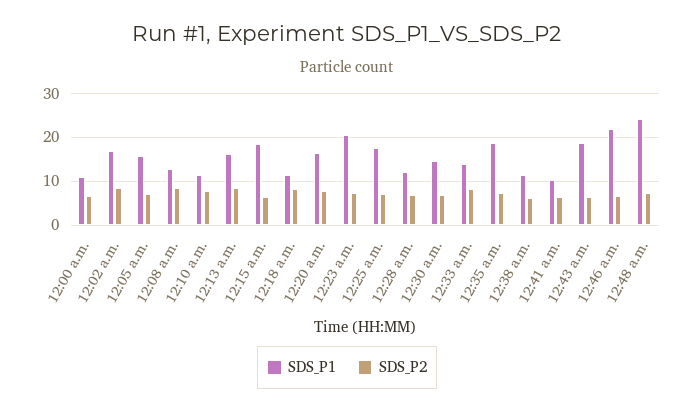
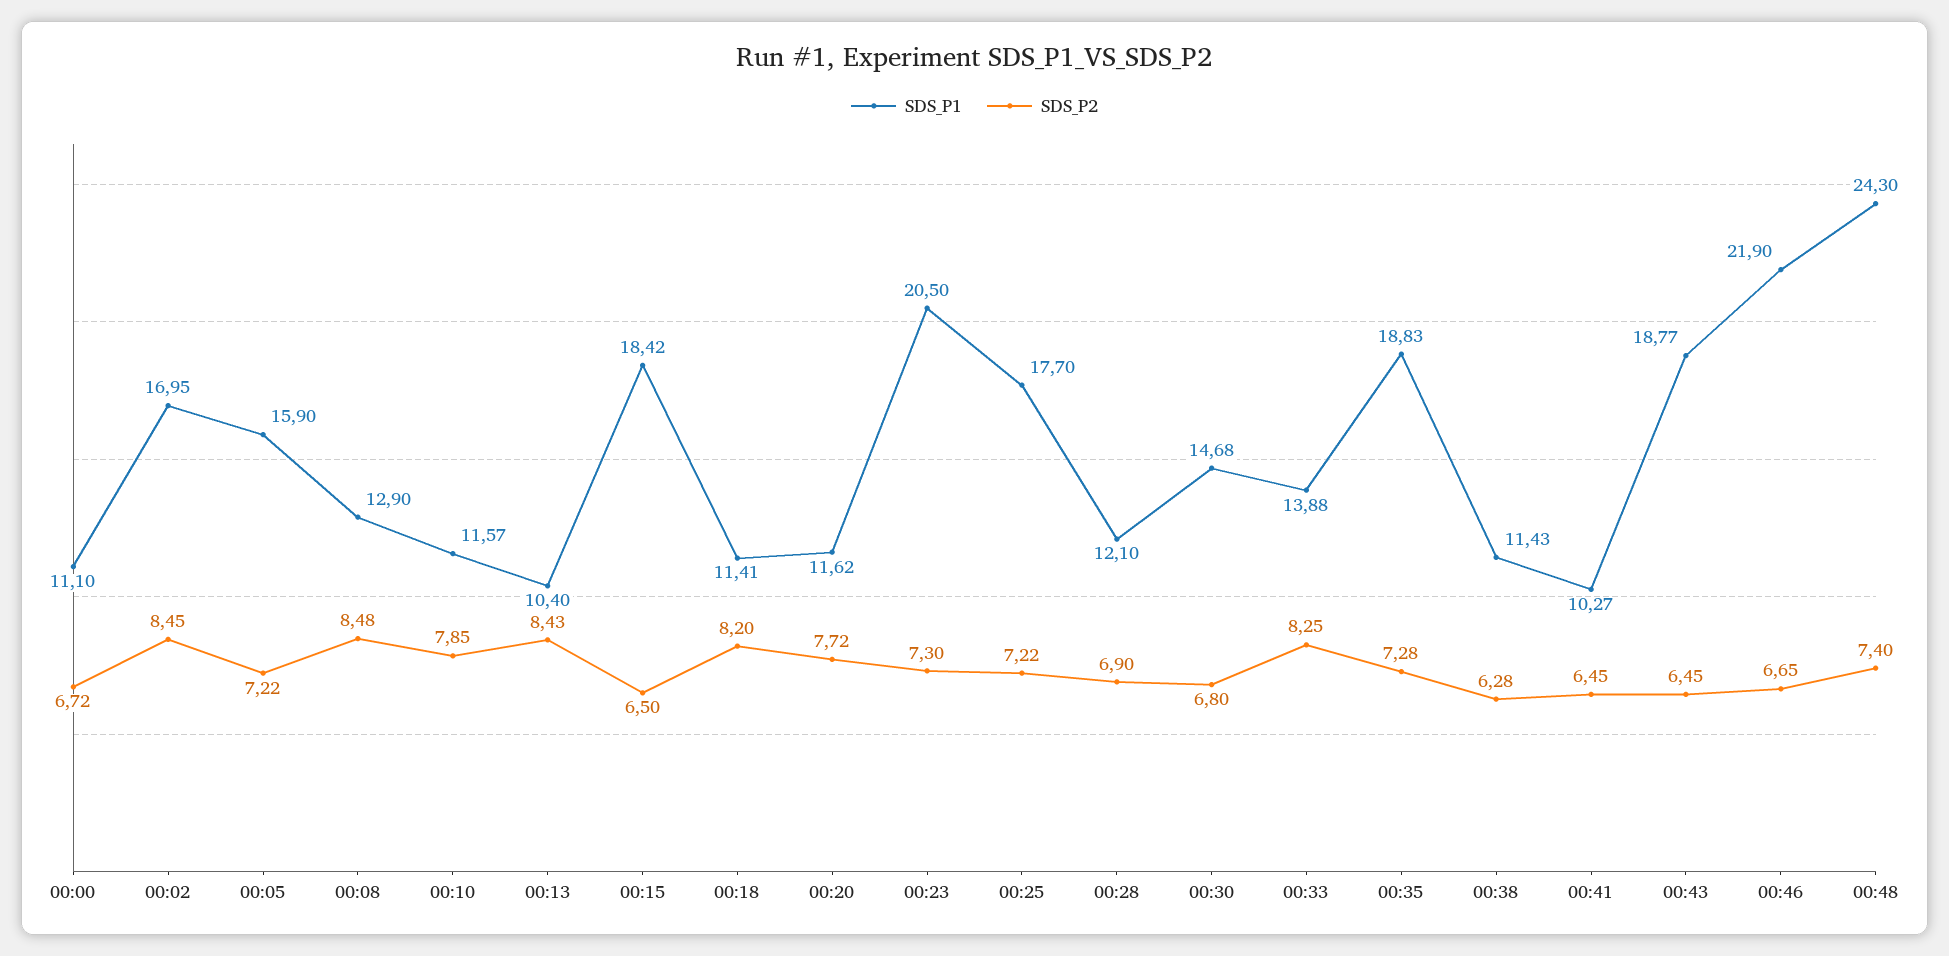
SDS_P1, 12:13 a.m.: 16 -> 10.4
SDS_P1, 12:20 a.m.: 16 -> 11.62

